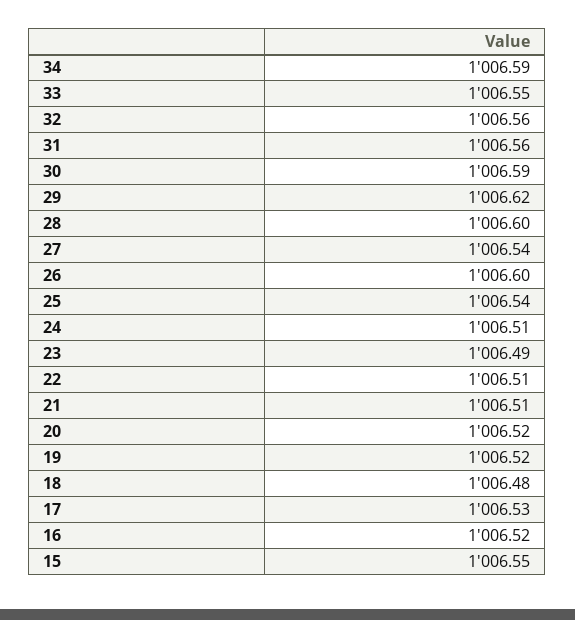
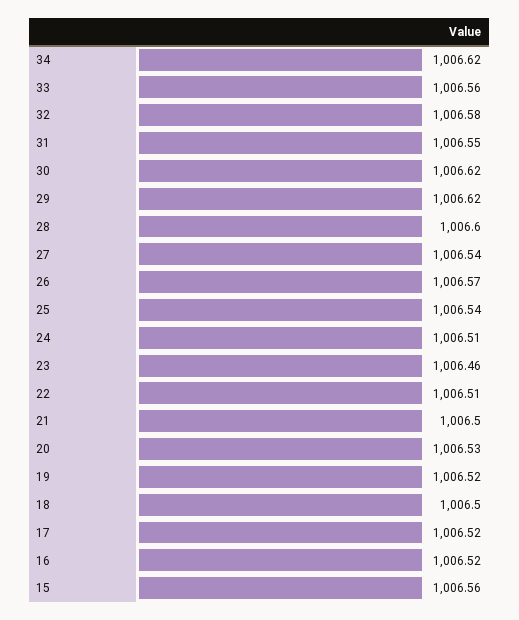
34: 1006.59 -> 1006.62
33: 1006.55 -> 1006.56
32: 1006.56 -> 1006.58
31: 1006.56 -> 1006.55
30: 1006.59 -> 1006.62
26: 1006.6 -> 1006.57
23: 1006.49 -> 1006.46
21: 1006.51 -> 1006.5
20: 1006.52 -> 1006.53
18: 1006.48 -> 1006.5
17: 1006.53 -> 1006.52
15: 1006.55 -> 1006.56

